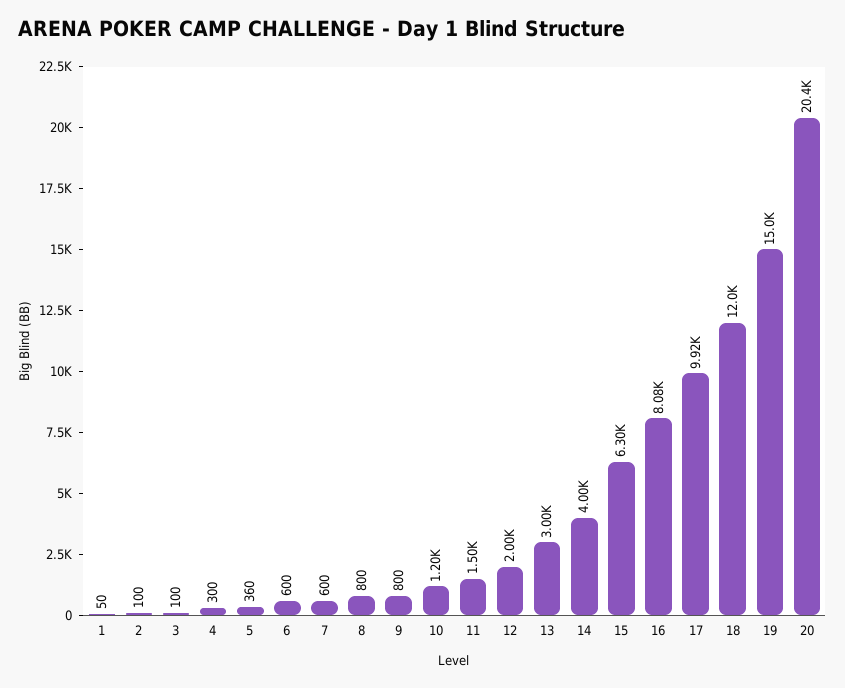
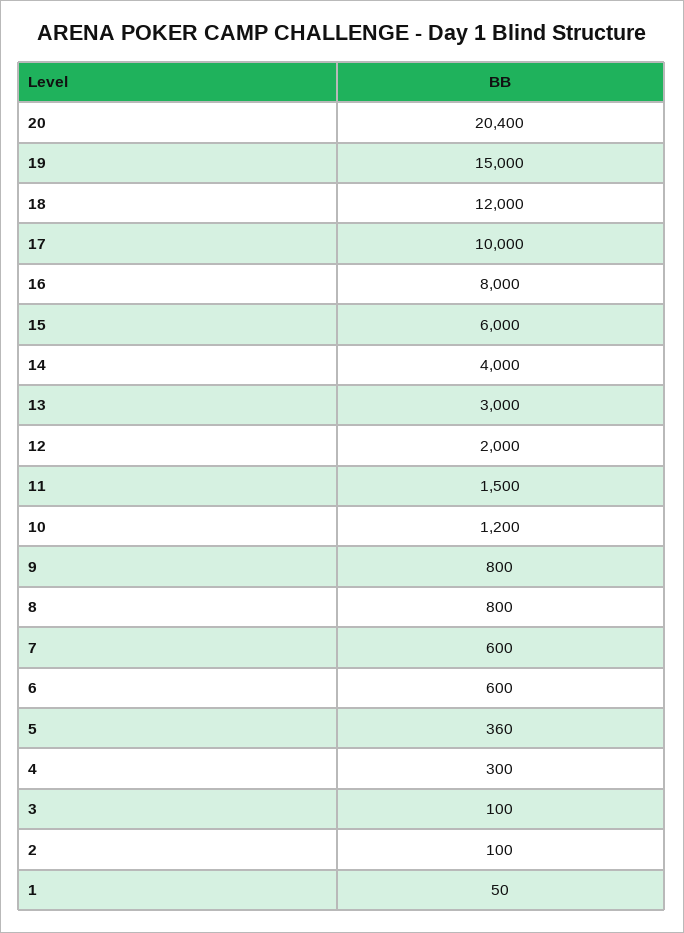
15: 6300 -> 6000
16: 8080 -> 8000
17: 9920 -> 10000

